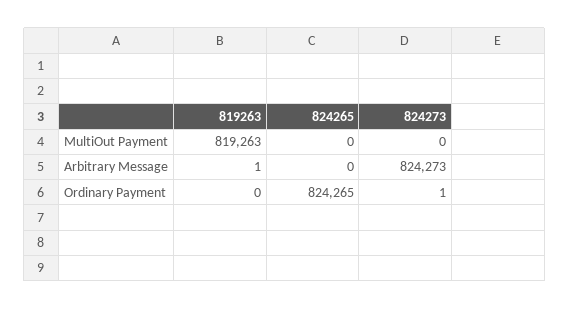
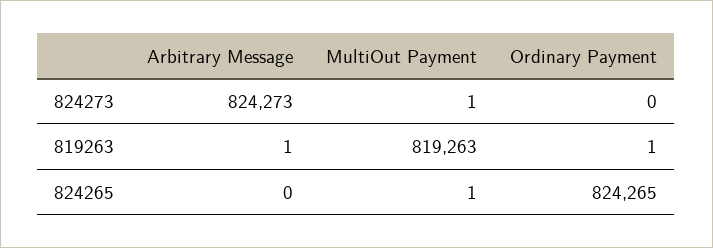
824265, MultiOut Payment: 0 -> 1
824273, MultiOut Payment: 0 -> 1
819263, Ordinary Payment: 0 -> 1
824273, Ordinary Payment: 1 -> 0

